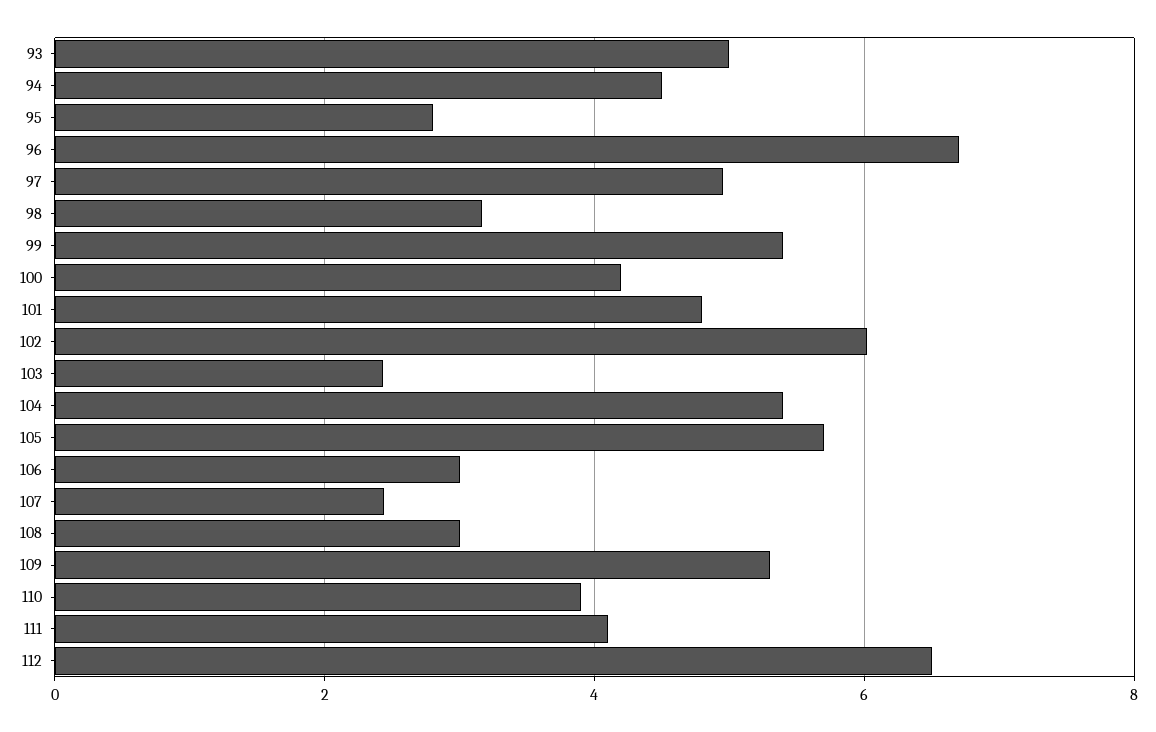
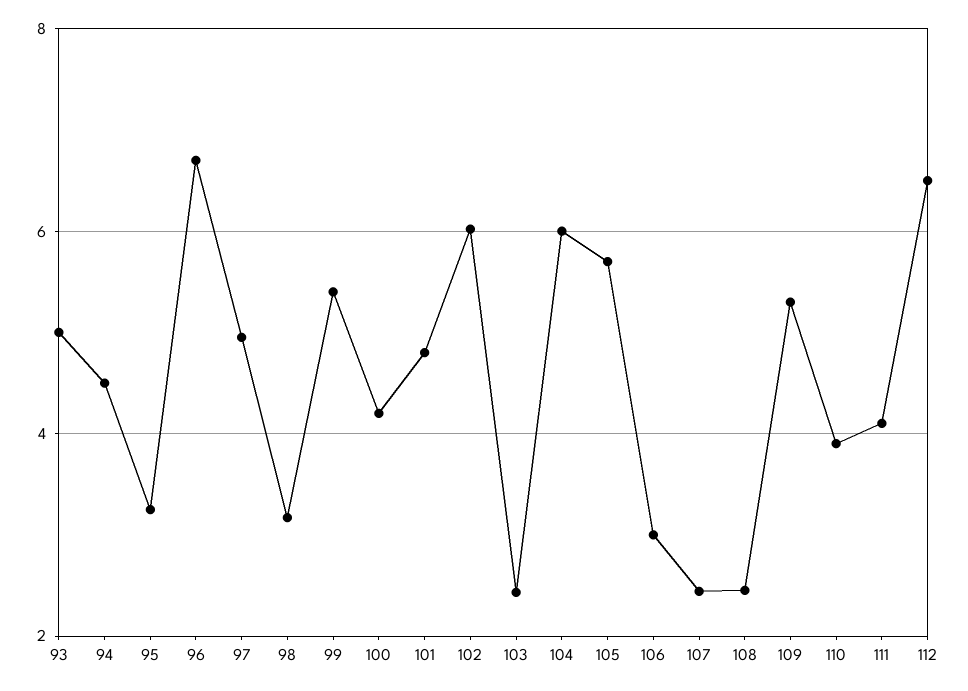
95: 2.8 -> 3.2
104: 5.4 -> 6
108: 3 -> 2.4

